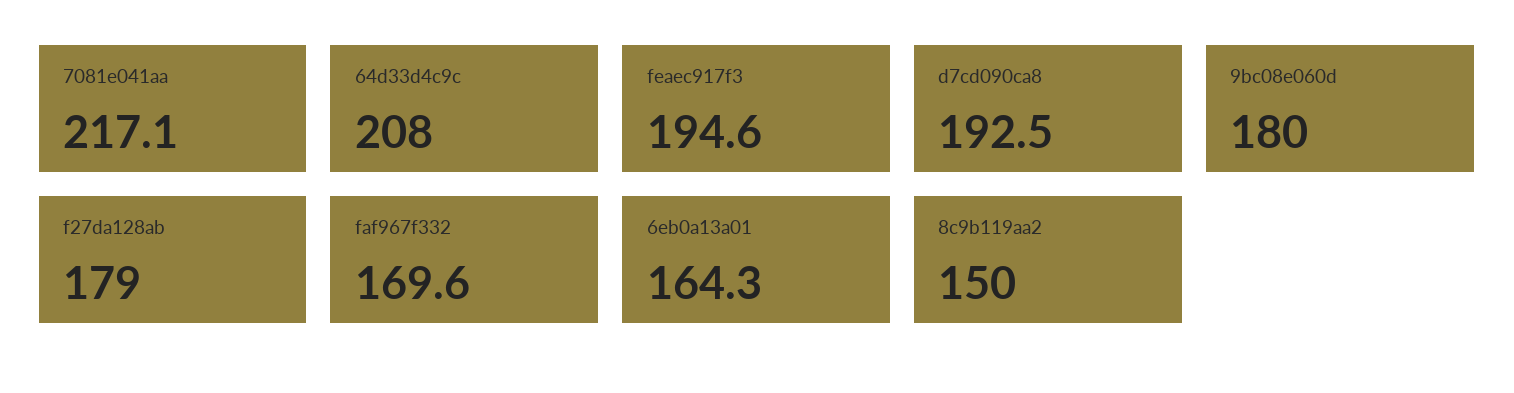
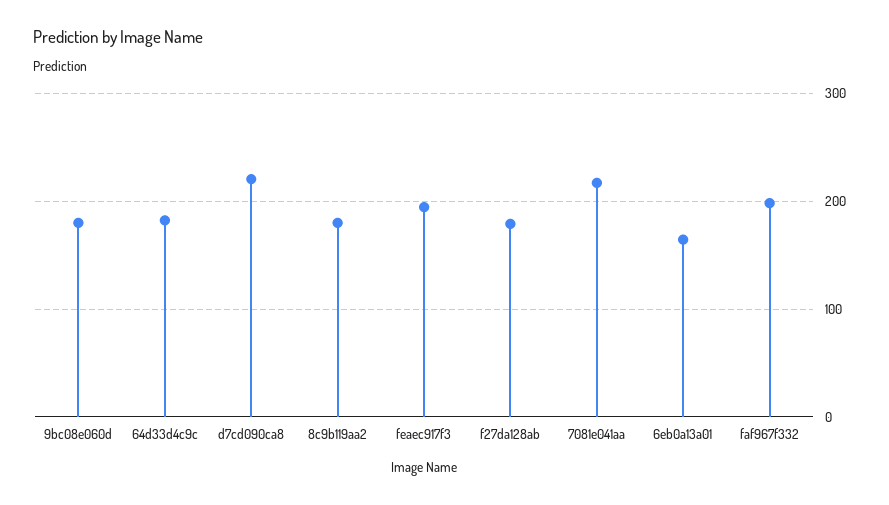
64d33d4c9c: 208 -> 180
d7cd090ca8: 192.5 -> 220
faf967f332: 169.6 -> 200
8c9b119aa2: 150 -> 180

